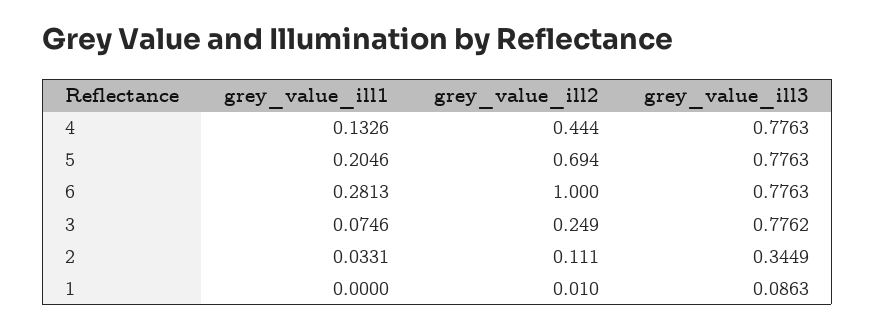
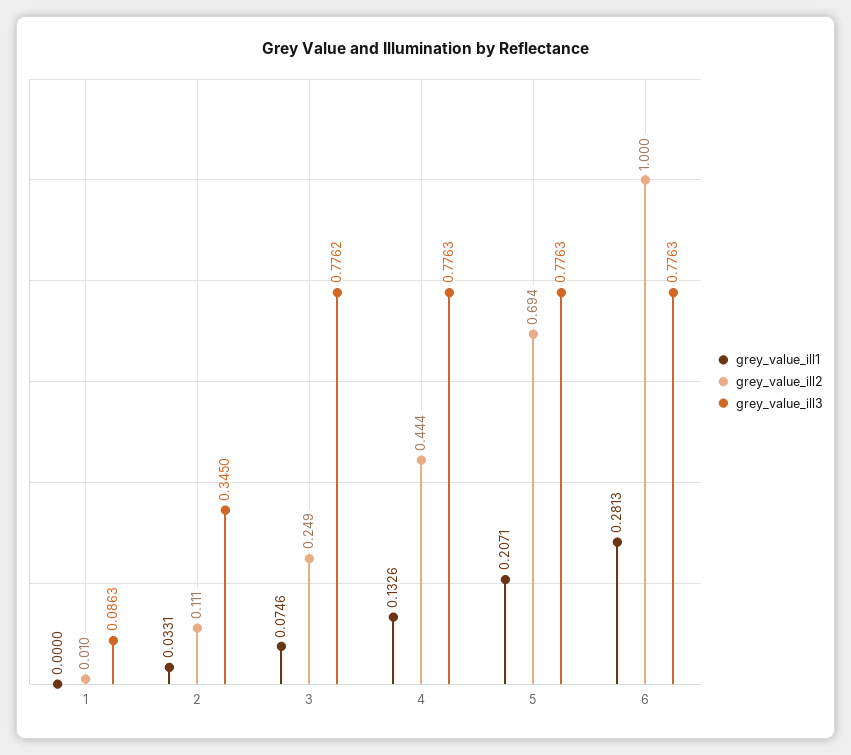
grey_value_ill1, 5: 0.2046 -> 0.2071
grey_value_ill3, 2: 0.3449 -> 0.345

